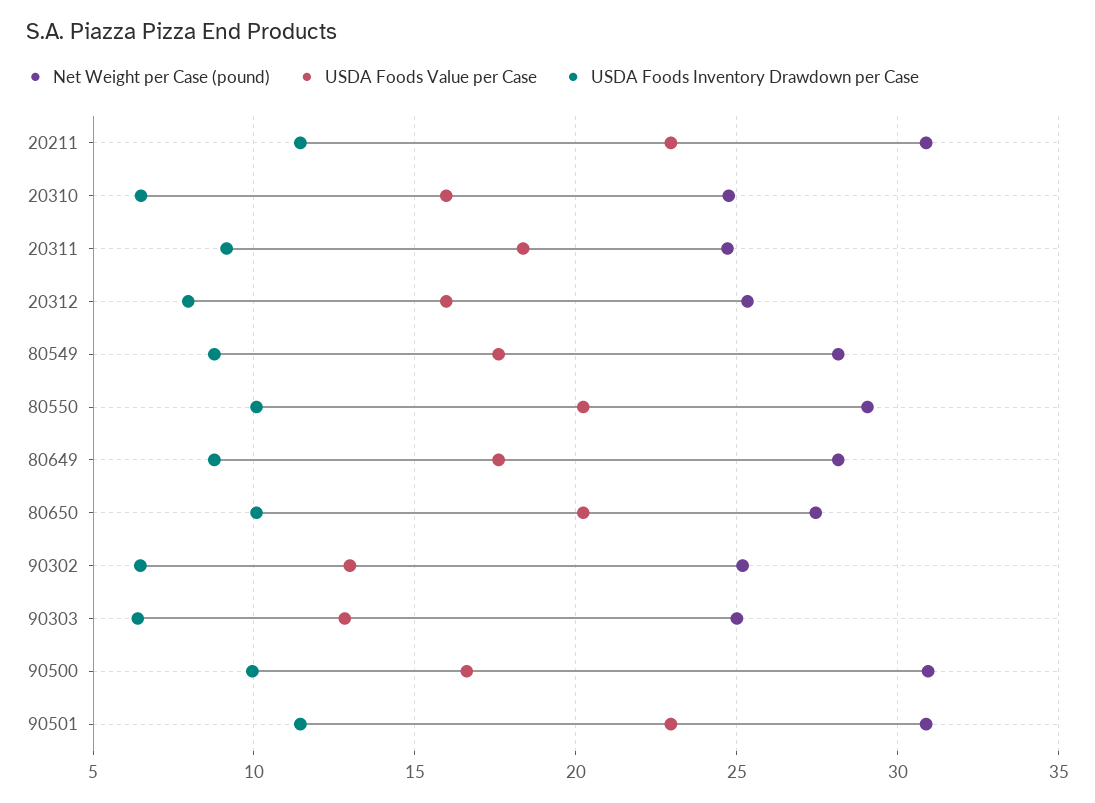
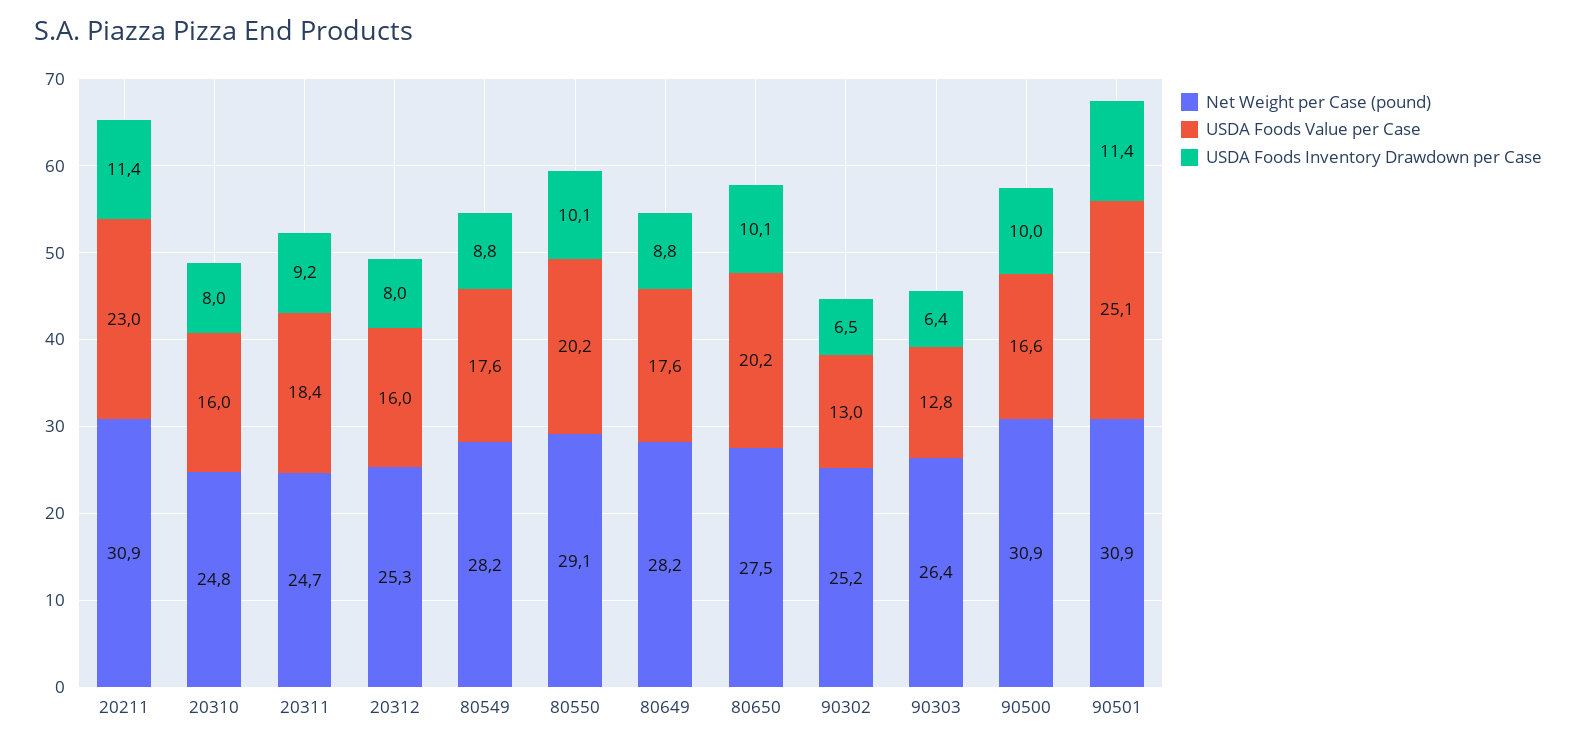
USDA Foods Inventory Drawdown per Case, 20310: 6.5 -> 8
Net Weight per Case (pound), 90303: 25 -> 26.4
USDA Foods Value per Case, 90501: 23 -> 25.1

